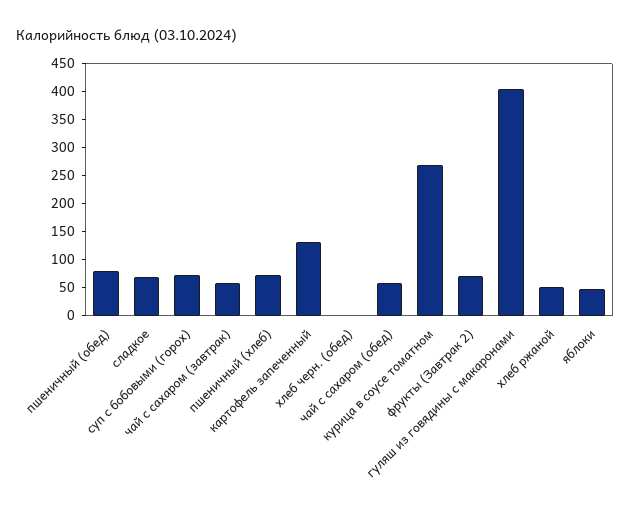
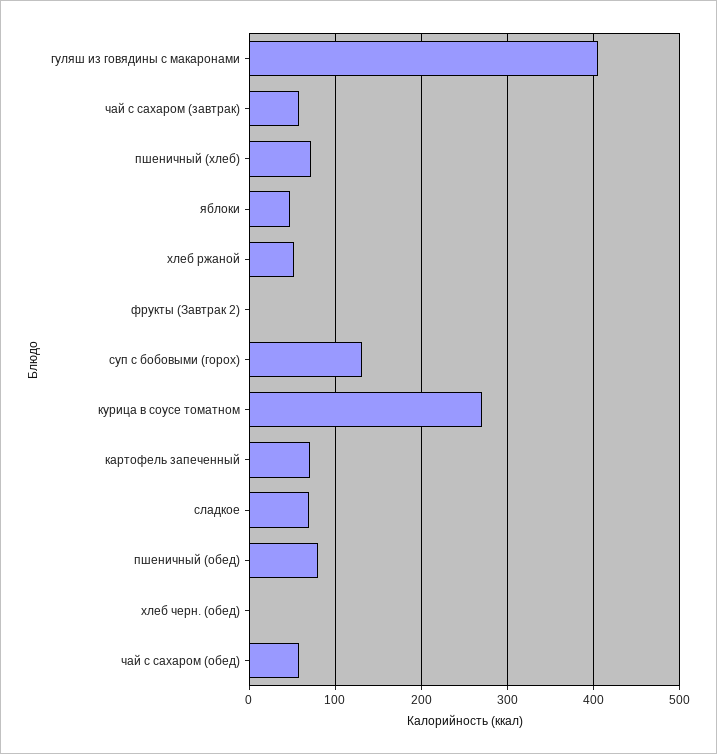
суп с бобовыми (горох): 75 -> 130
картофель запеченный: 125 -> 70
фрукты (Завтрак 2): 75 -> 0

